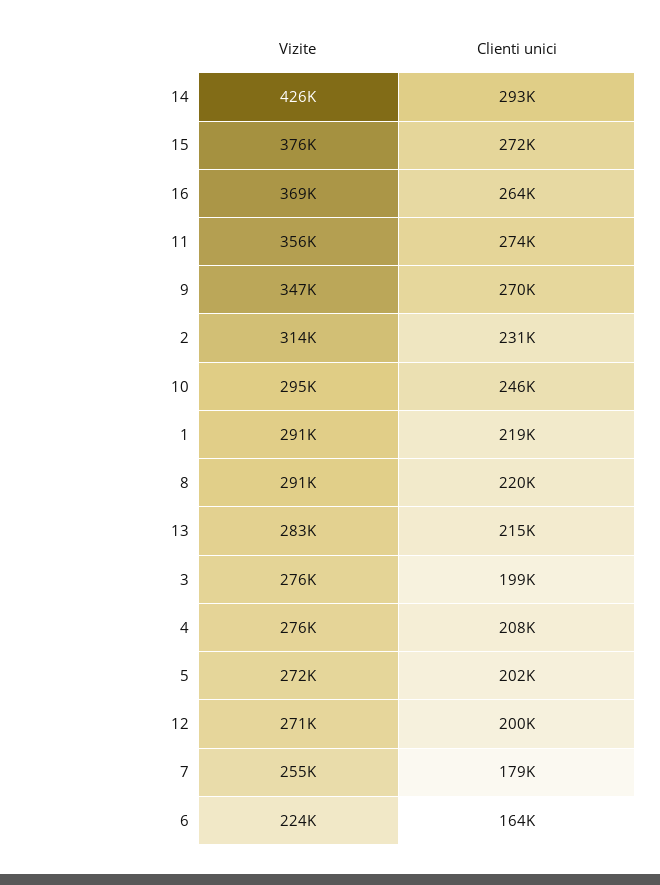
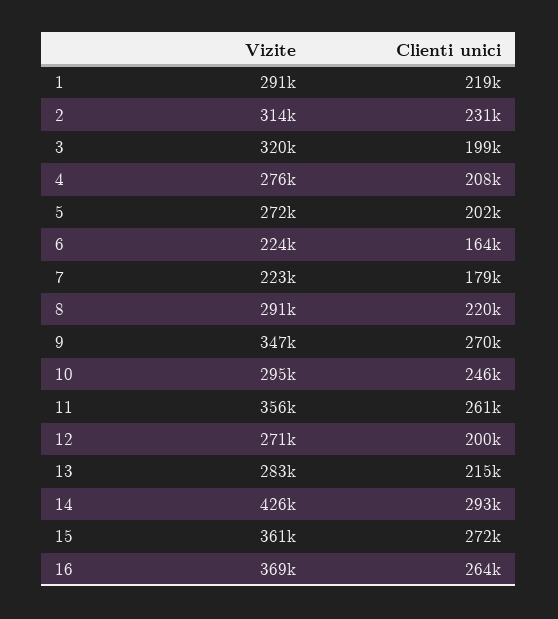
Vizite, 15: 376000 -> 361000
Clienti unici, 11: 274000 -> 261000
Vizite, 3: 276000 -> 320000
Vizite, 7: 255000 -> 223000

